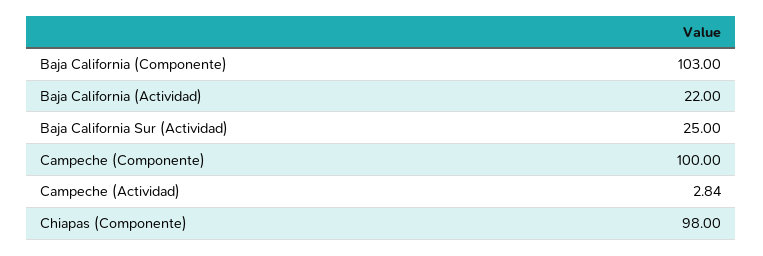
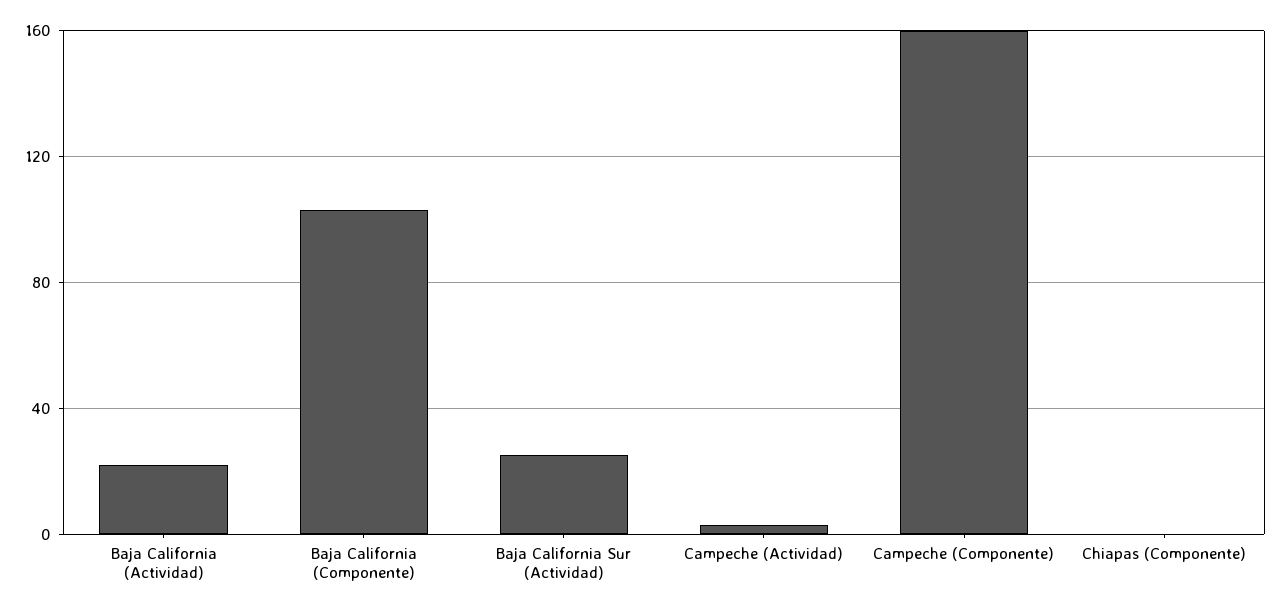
Campeche (Componente): 100 -> 160
Chiapas (Componente): 98 -> 0

